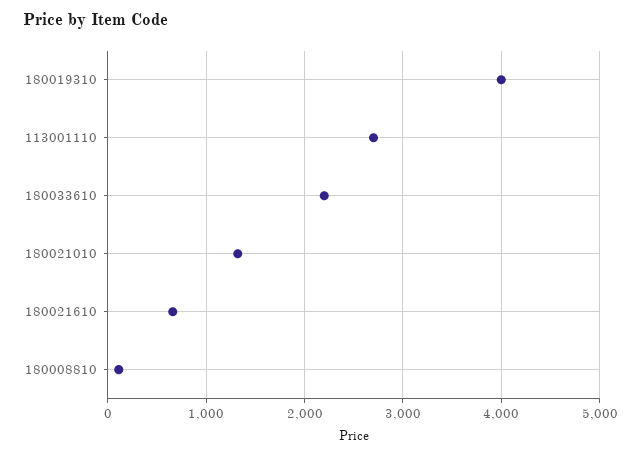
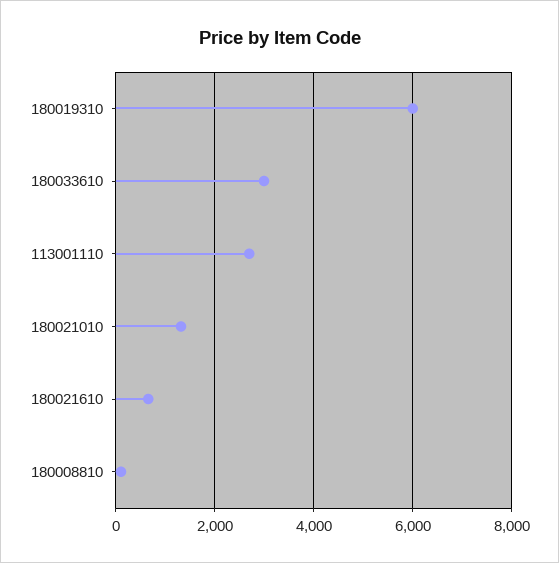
180019310: 4000 -> 6000
180033610: 2200 -> 3000

